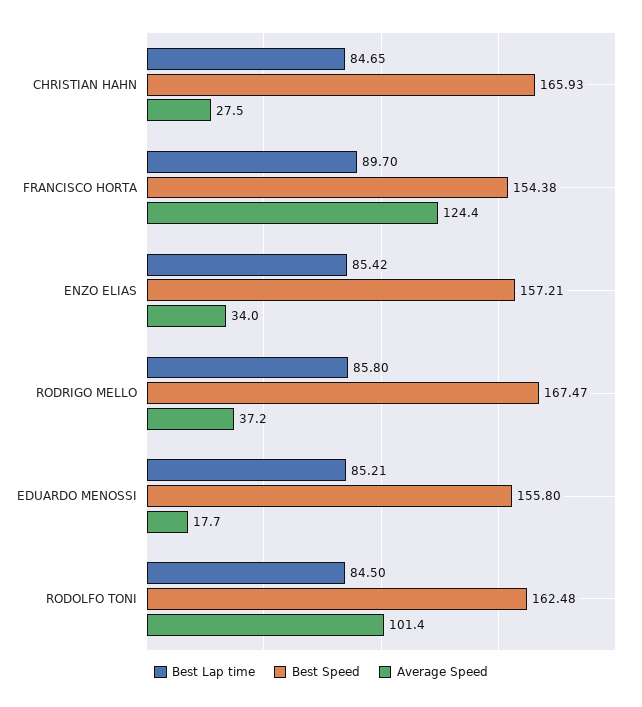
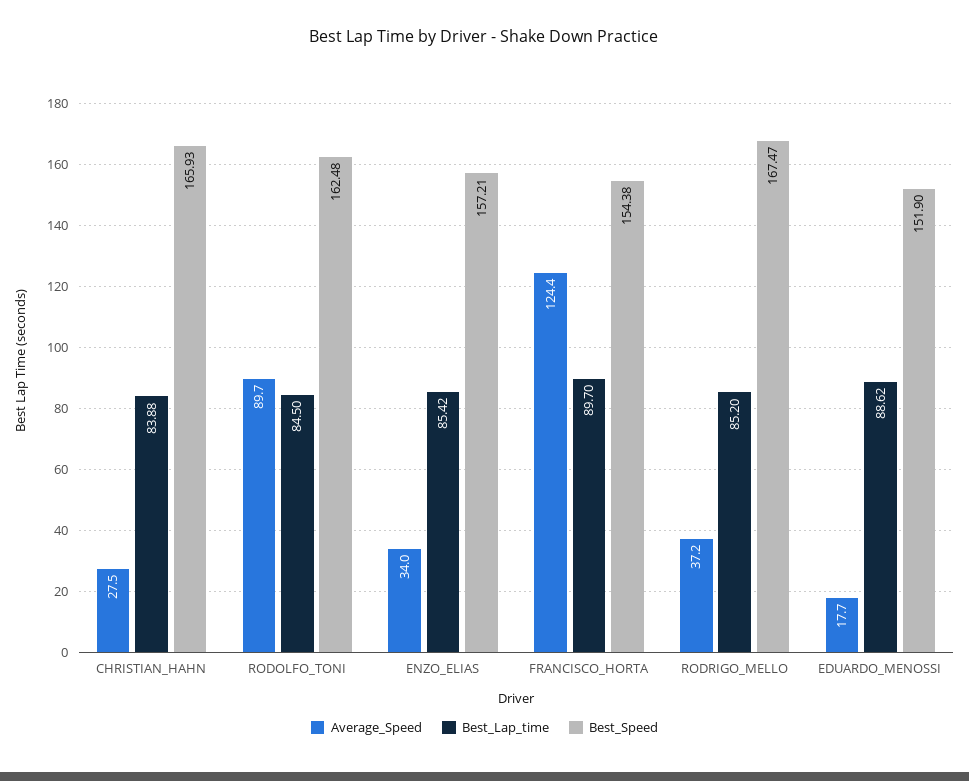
Best Lap time, CHRISTIAN HAHN: 84.65 -> 83.88
Best Lap time, RODRIGO MELLO: 85.8 -> 85.2
Best Lap time, EDUARDO MENOSSI: 85.21 -> 88.62
Best Speed, EDUARDO MENOSSI: 155.8 -> 151.9
Average Speed, RODOLFO TONI: 101.4 -> 89.7

